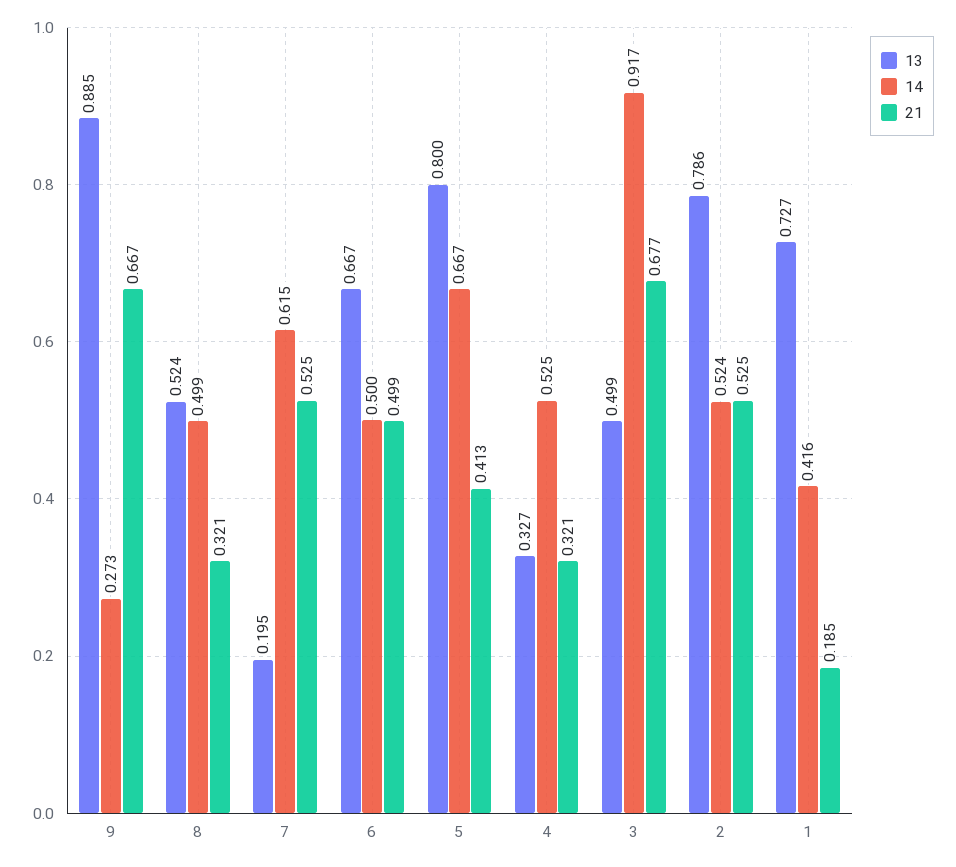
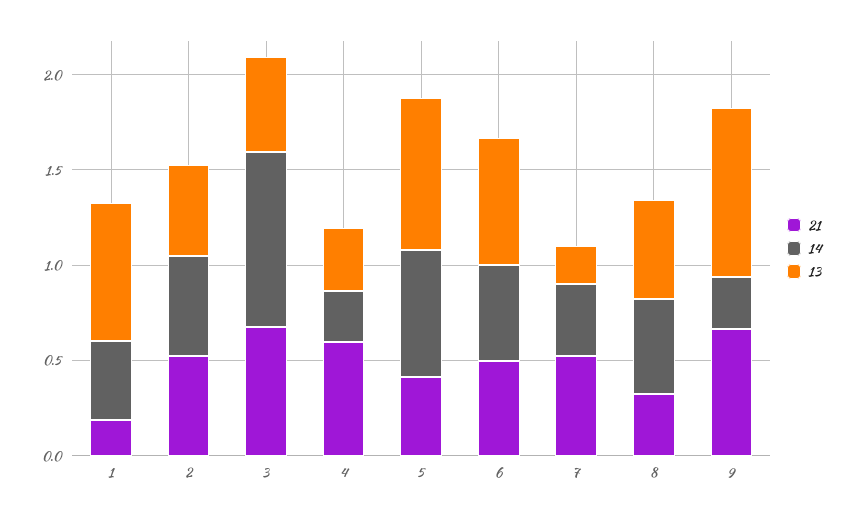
14, 7: 0.615 -> 0.4
14, 4: 0.525 -> 0.3
21, 4: 0.321 -> 0.6
13, 2: 0.786 -> 0.5

